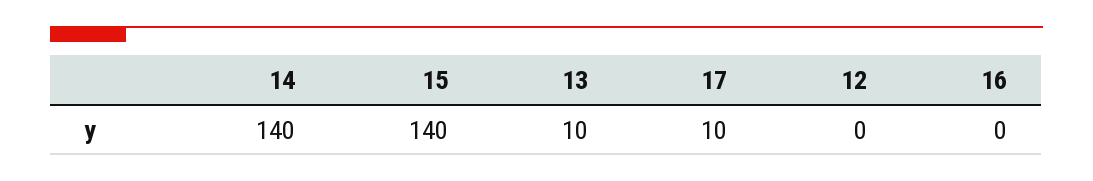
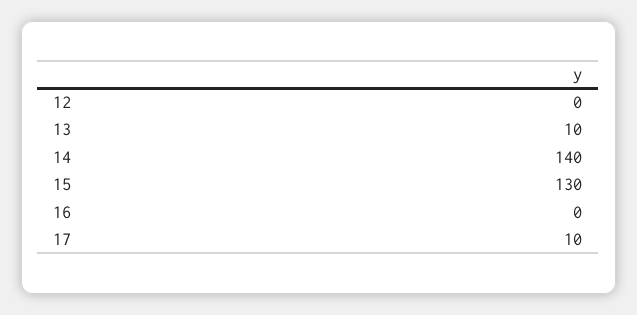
15: 140 -> 130

